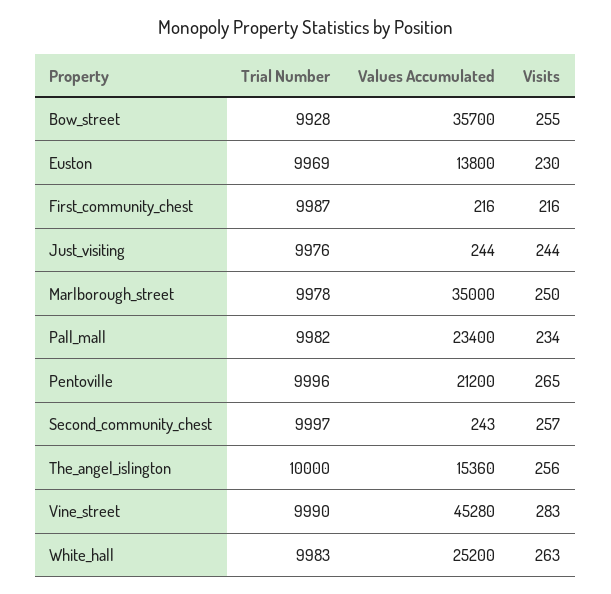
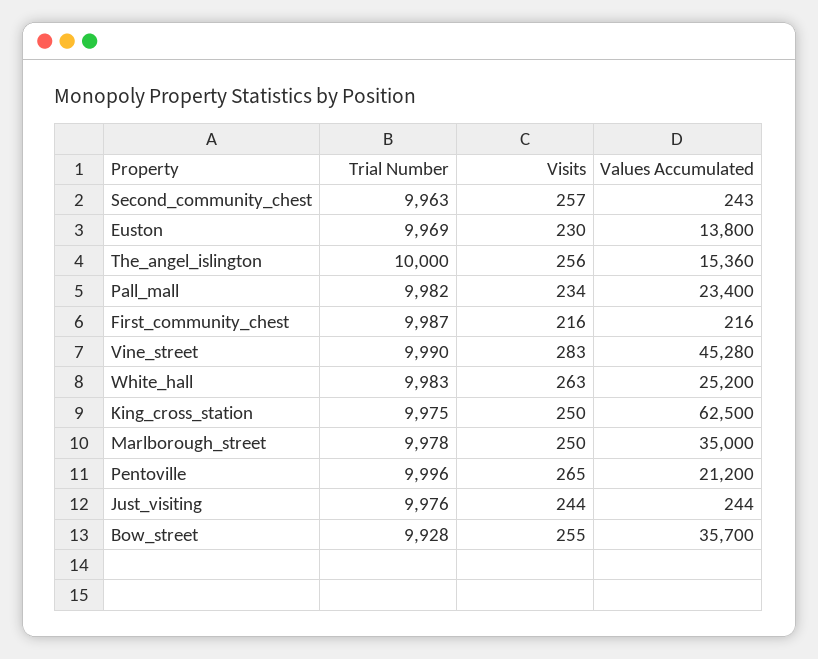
Trial Number, Second_community_chest: 9997 -> 9963
Trial Number, King_cross_station: none -> 9975
Visits, King_cross_station: none -> 250
Values Accumulated, King_cross_station: none -> 62500

